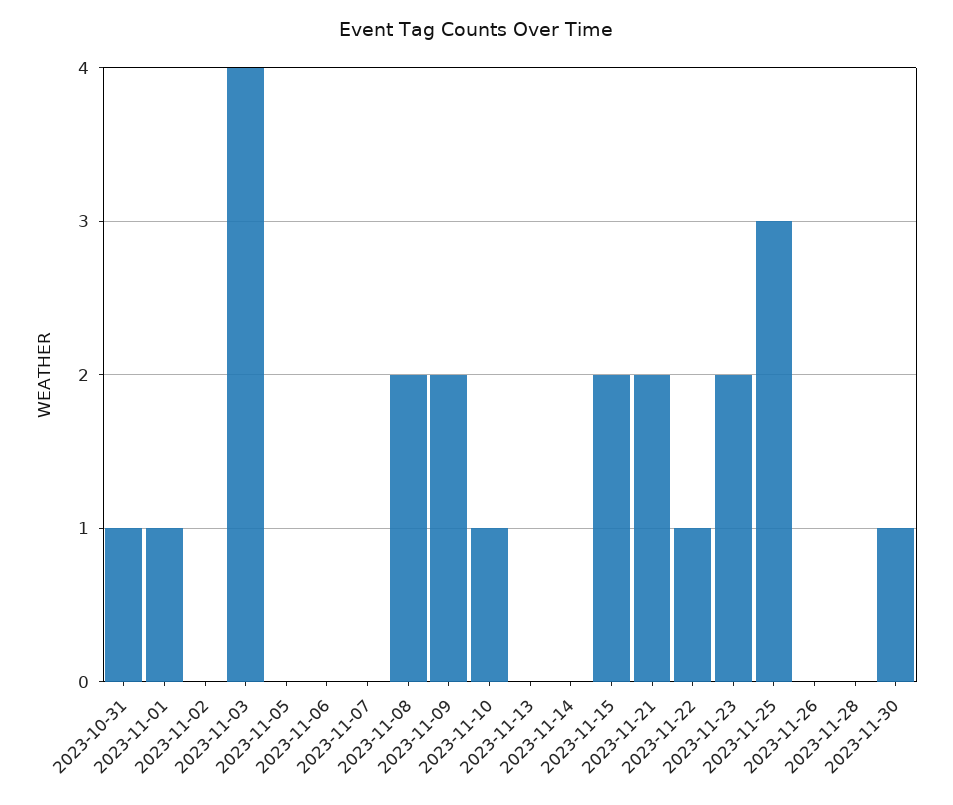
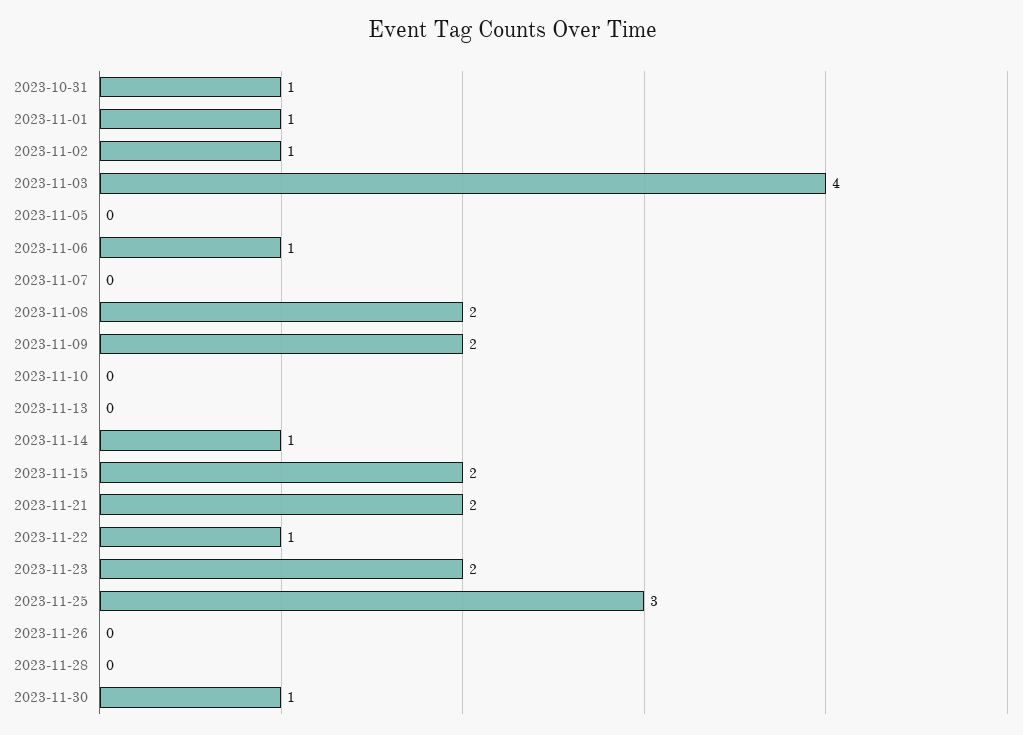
2023-11-02: 0 -> 1
2023-11-06: 0 -> 1
2023-11-10: 1 -> 0
2023-11-14: 0 -> 1

